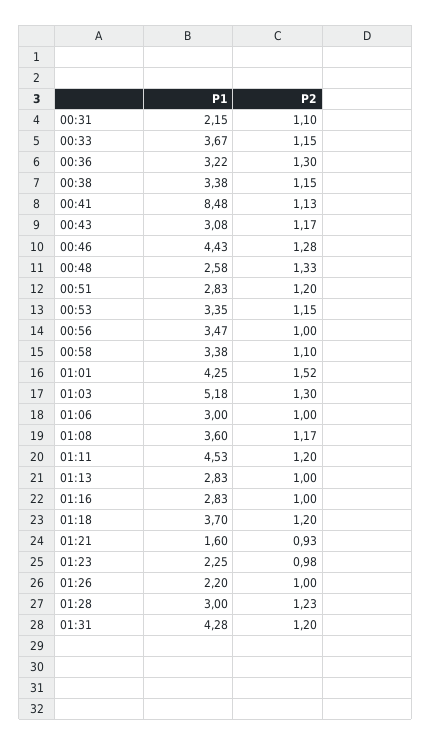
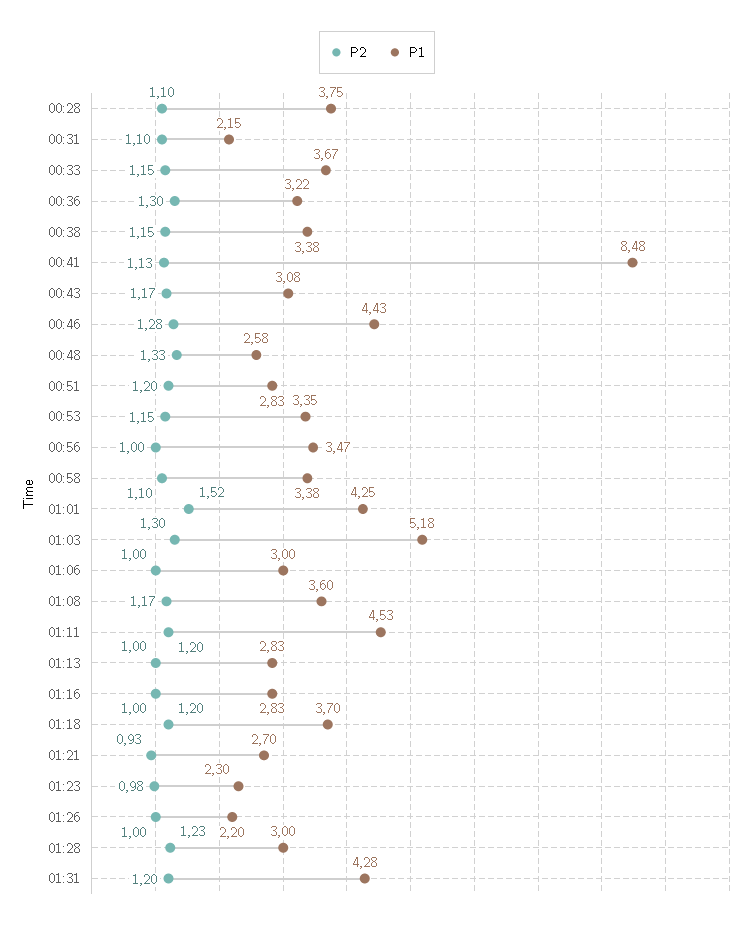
P1, 01:21: 1.6 -> 2.7
P1, 01:23: 2.25 -> 2.3
P2, 00:28: none -> 1.1
P1, 00:28: none -> 3.75

